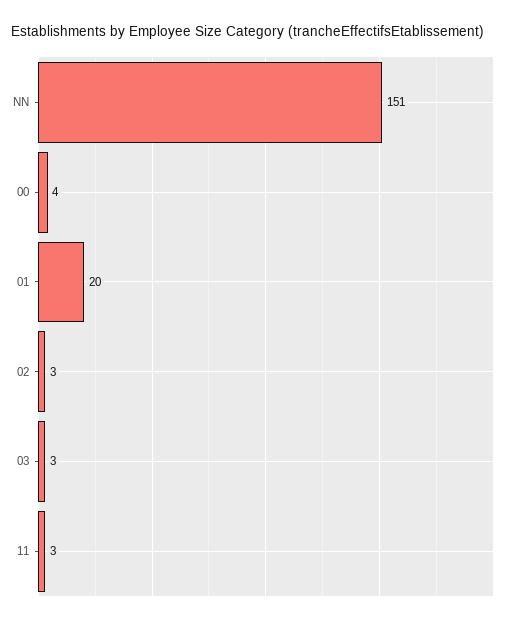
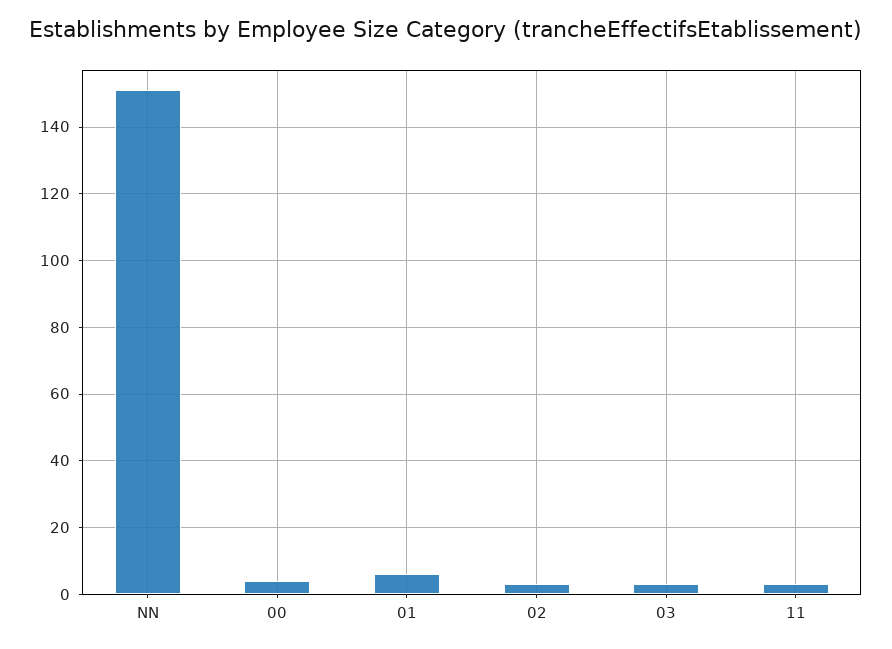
01: 20 -> 5

